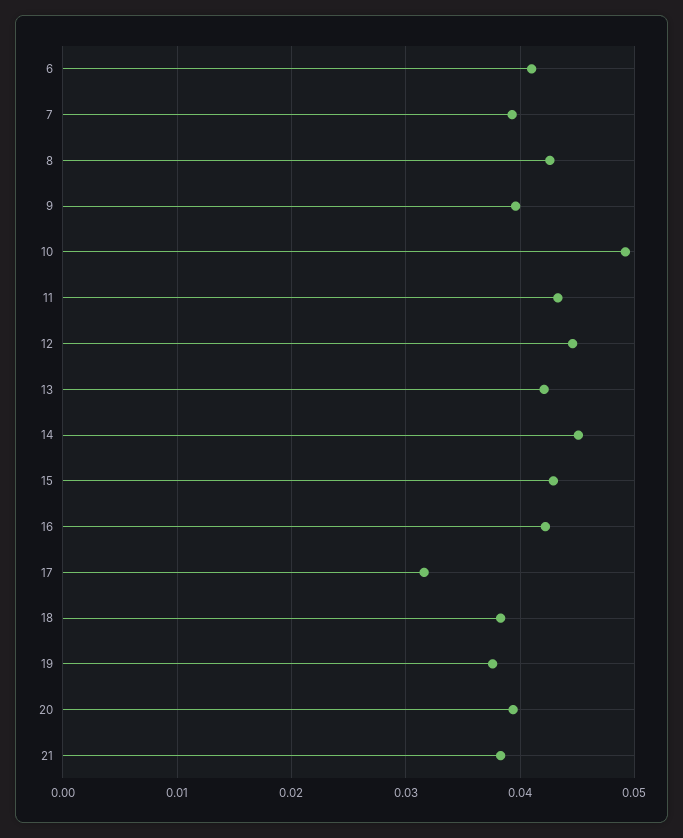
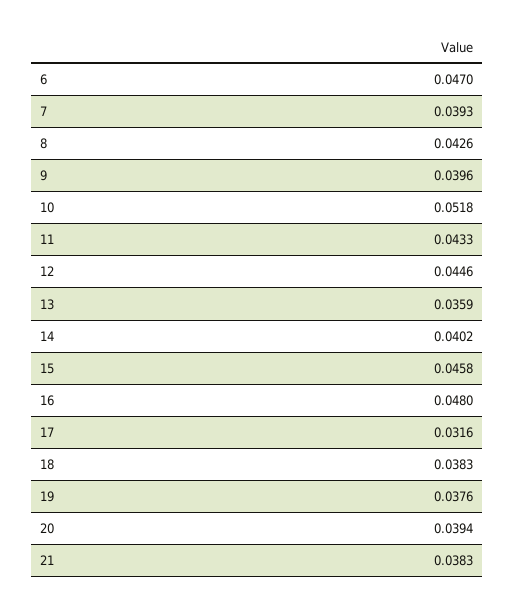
6: 0.041 -> 0.047
10: 0.049 -> 0.0518
13: 0.042 -> 0.0359
14: 0.045 -> 0.0402
15: 0.043 -> 0.0458
16: 0.042 -> 0.048

